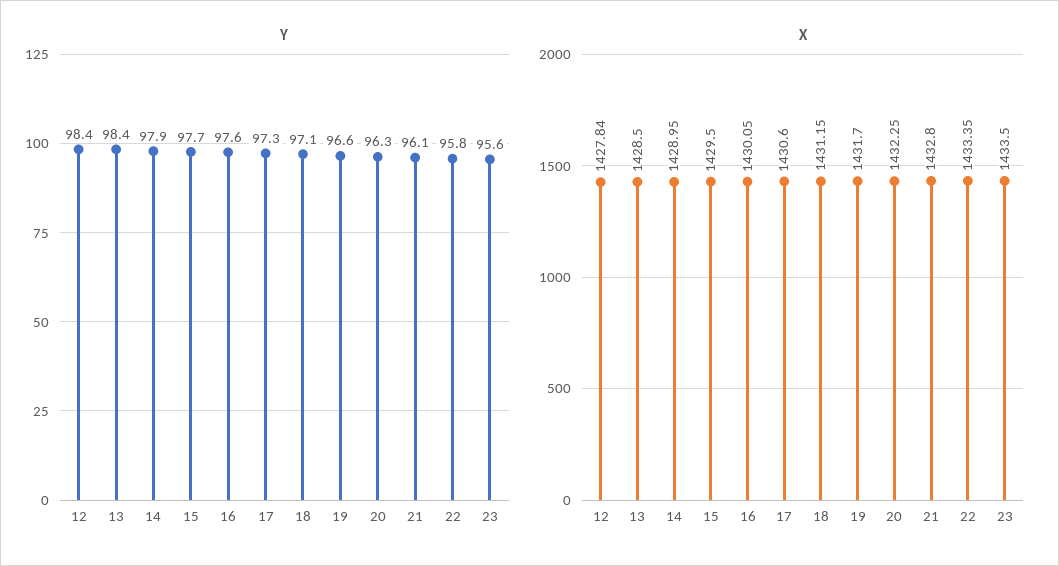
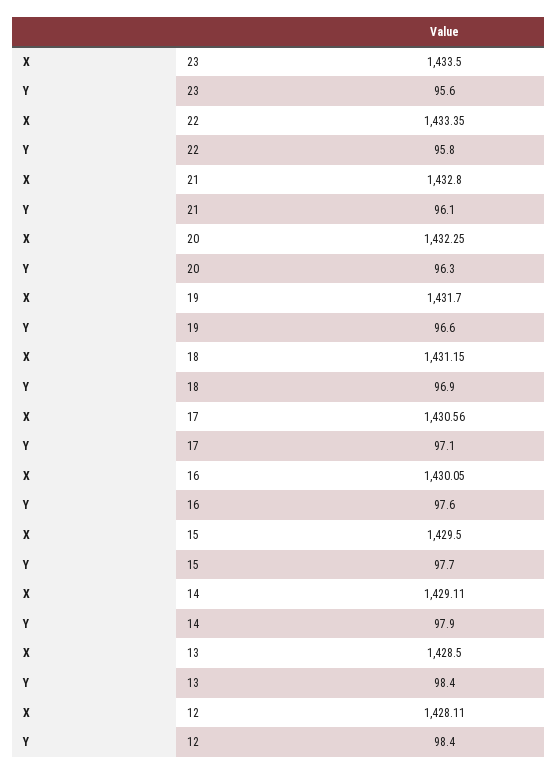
Y, 17: 97.3 -> 97.1
Y, 18: 97.1 -> 96.9
X, 12: 1427.84 -> 1428.11
X, 14: 1428.95 -> 1429.11
X, 17: 1430.6 -> 1430.56

